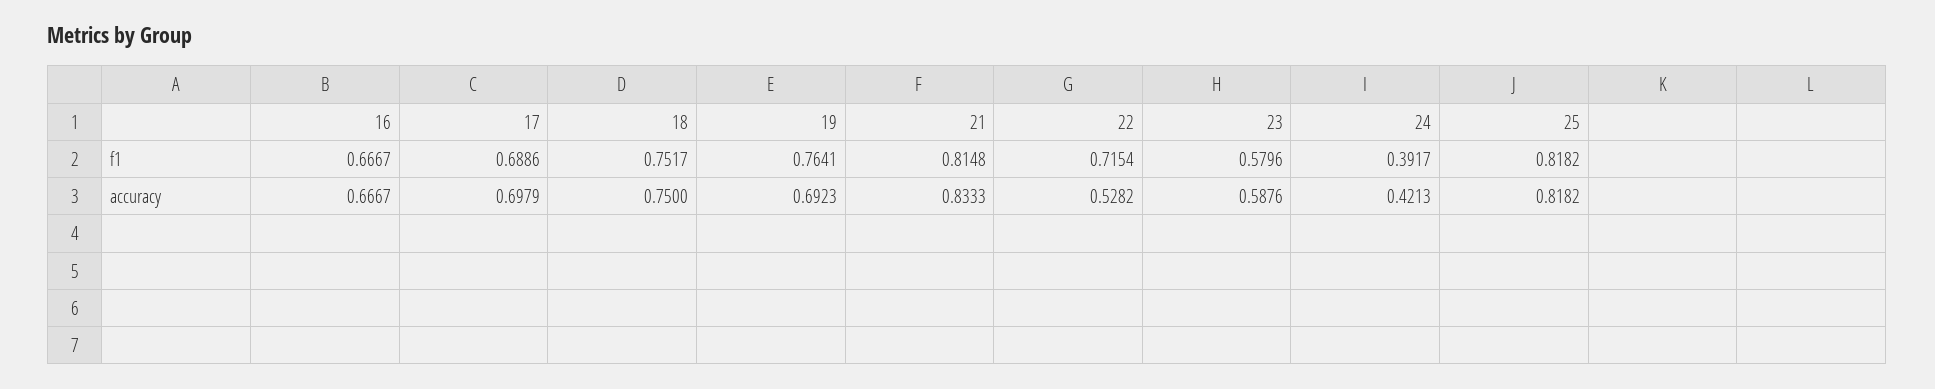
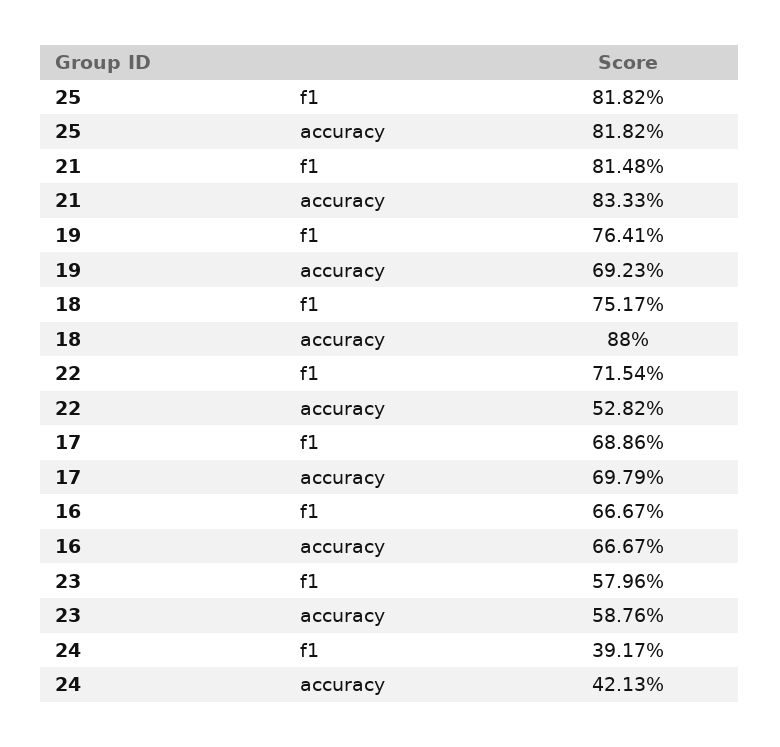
18, accuracy: 0.75 -> 0.88

